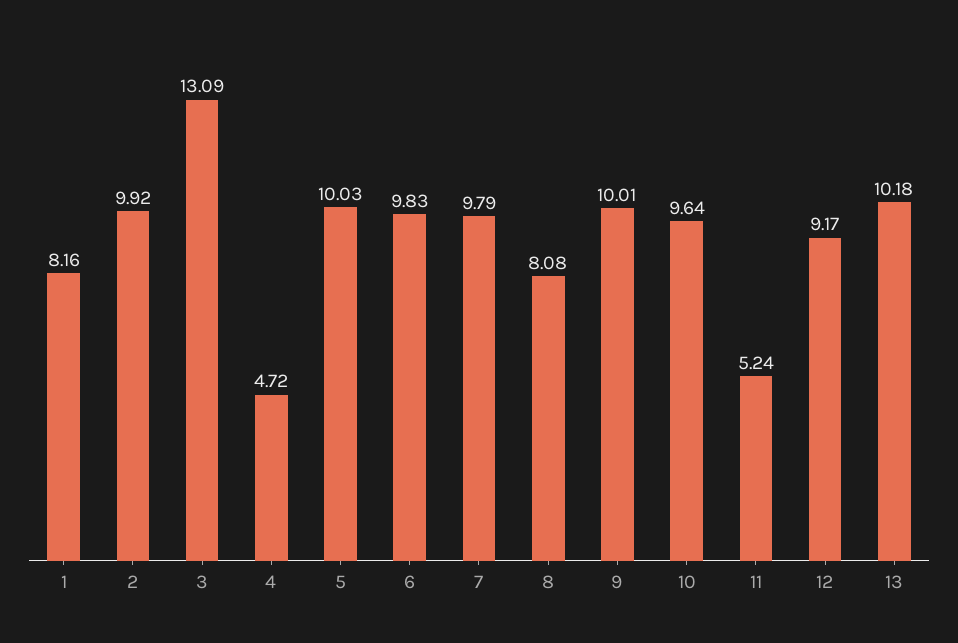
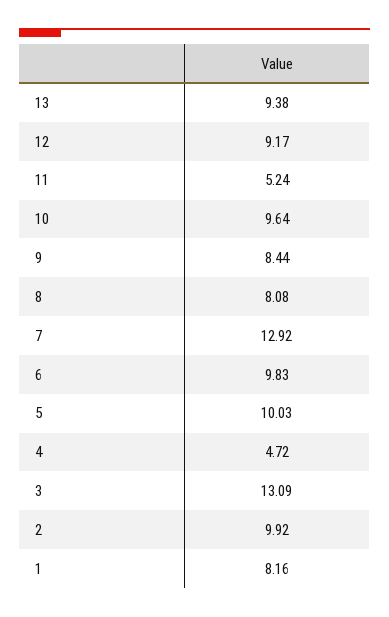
7: 9.79 -> 12.92
9: 10.01 -> 8.44
13: 10.18 -> 9.38

